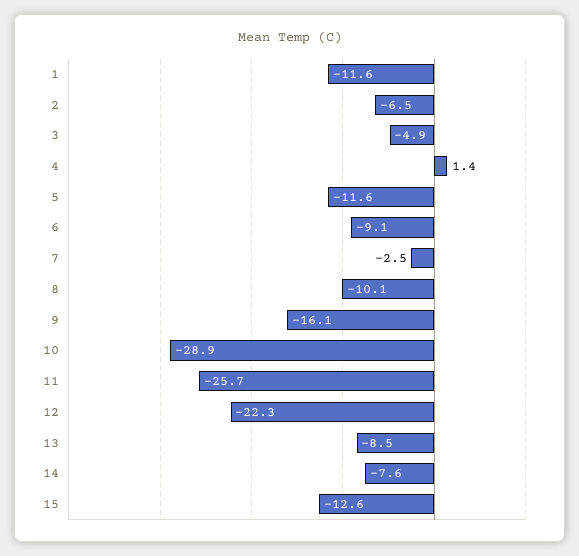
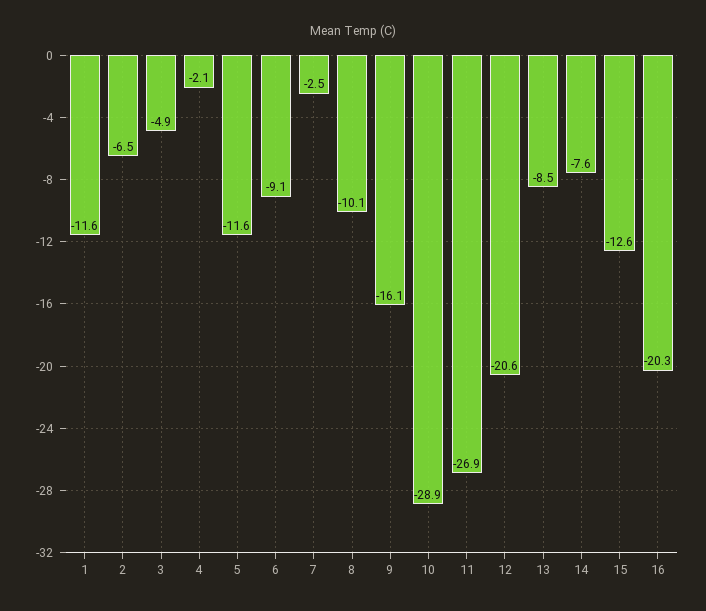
4: 1.4 -> -2.1
11: -25.7 -> -26.9
12: -22.3 -> -20.6
16: none -> -20.3

